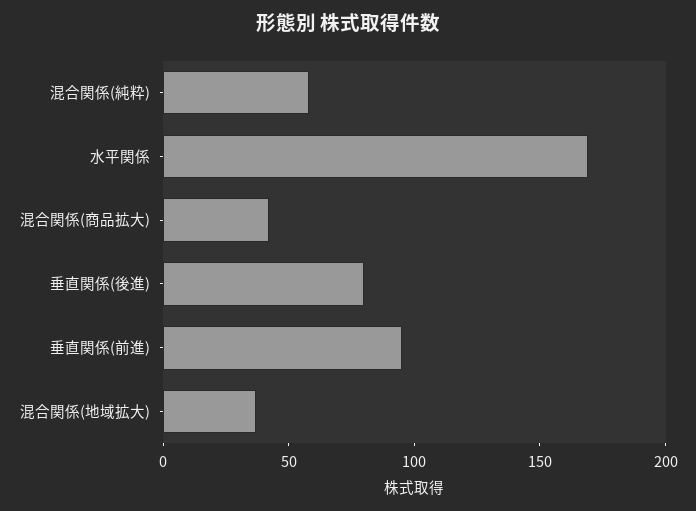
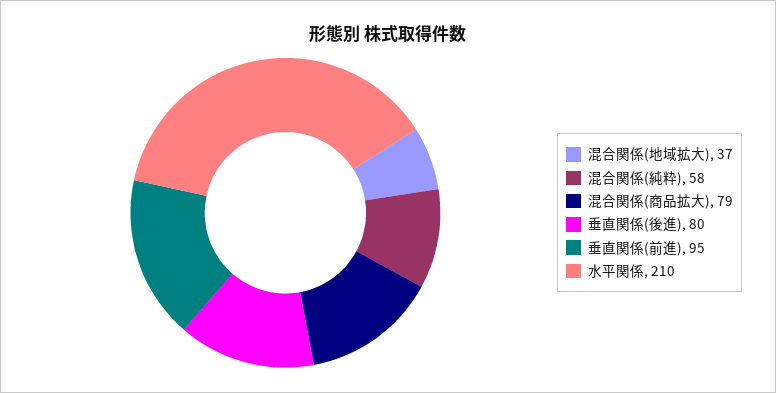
水平関係: 170 -> 210
混合関係(商品拡大): 40 -> 79

